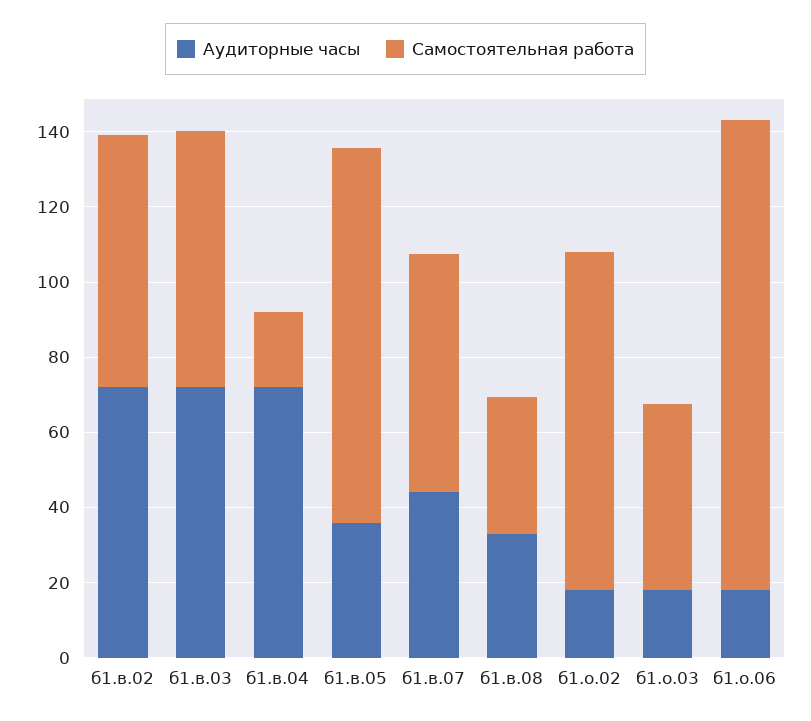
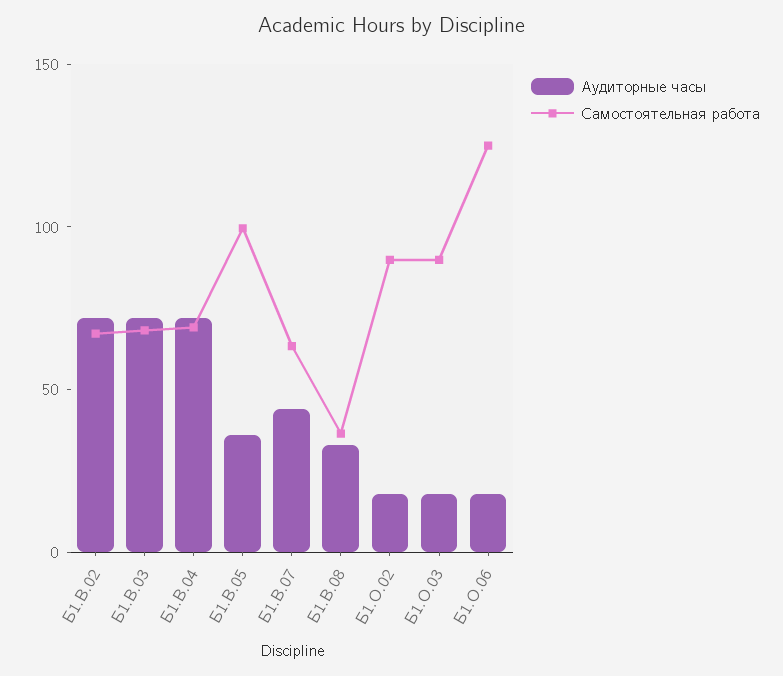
Самостоятельная работа, б1.в.04: 20 -> 70
Самостоятельная работа, б1.о.03: 50 -> 90

